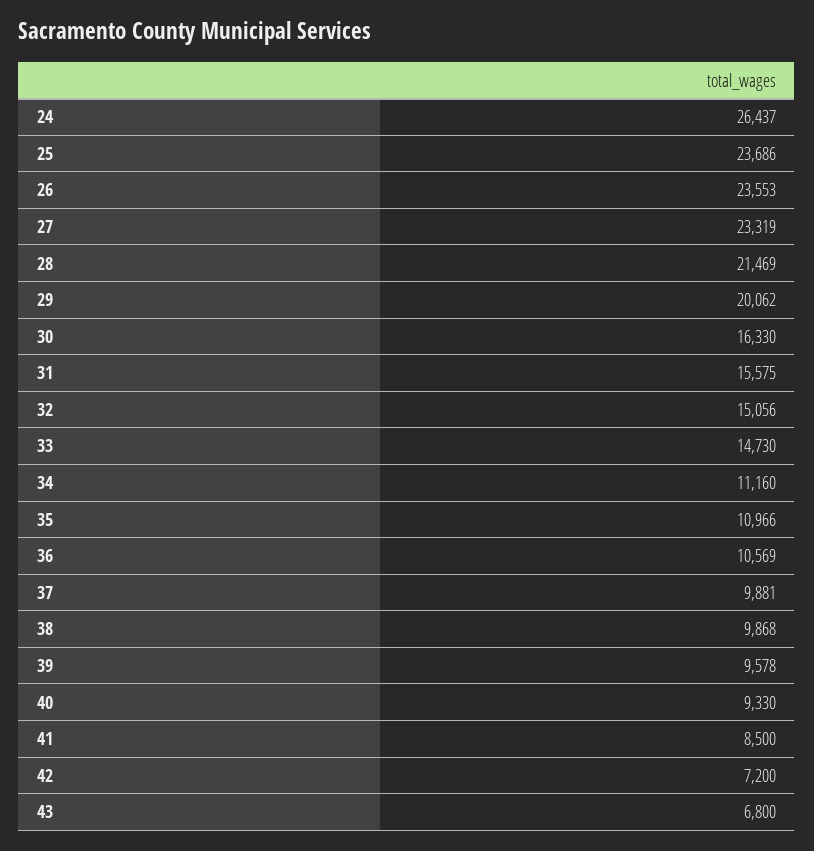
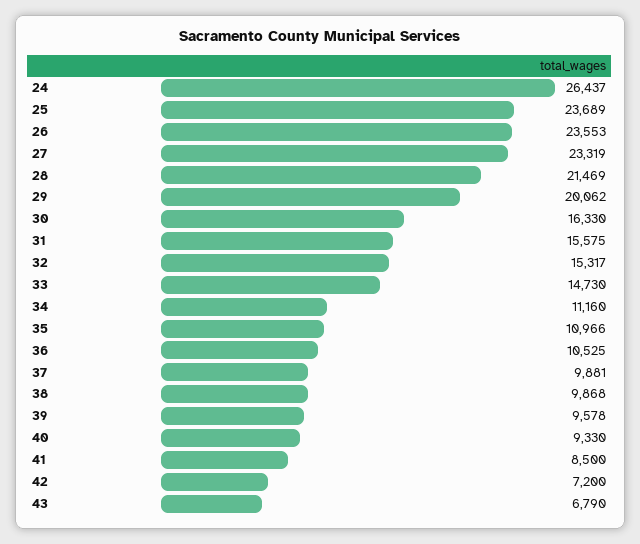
25: 23686 -> 23689
32: 15056 -> 15317
36: 10569 -> 10525
43: 6800 -> 6790

